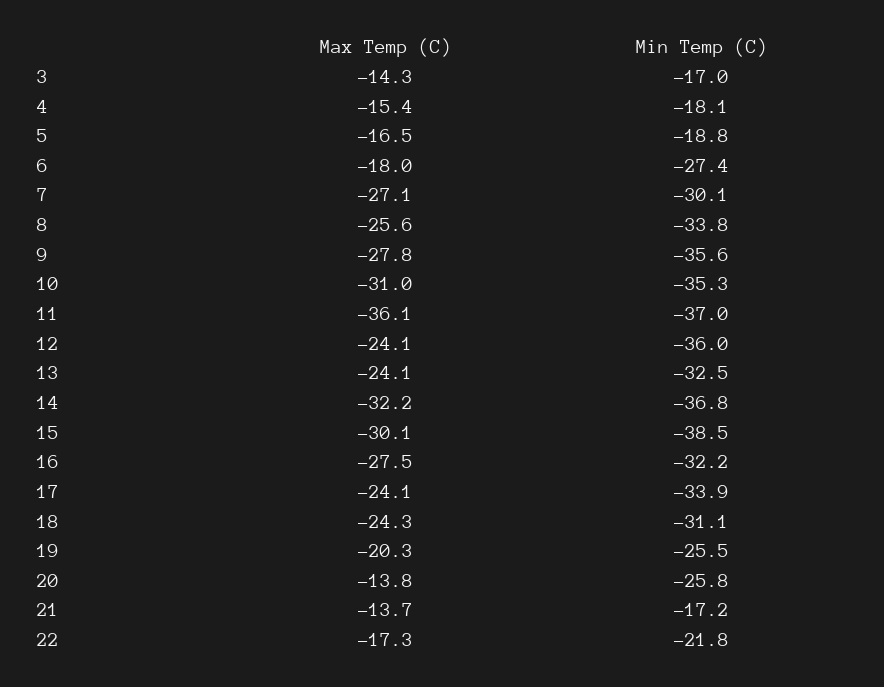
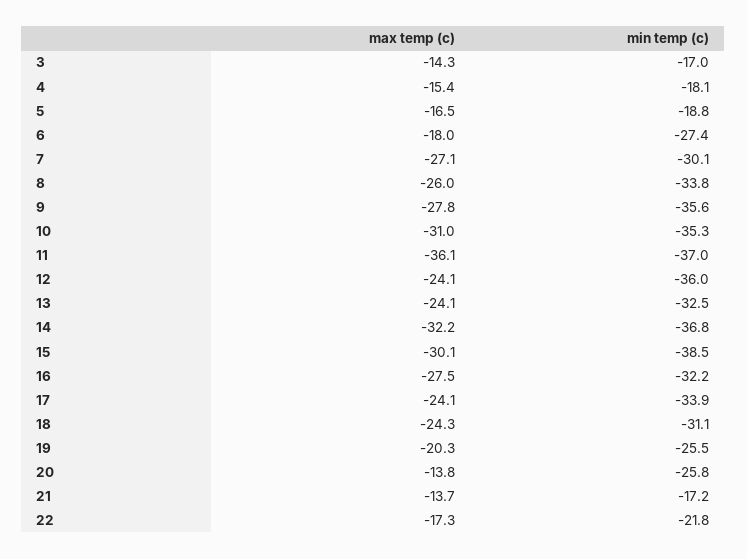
Max Temp (C), 8: -25.6 -> -26

